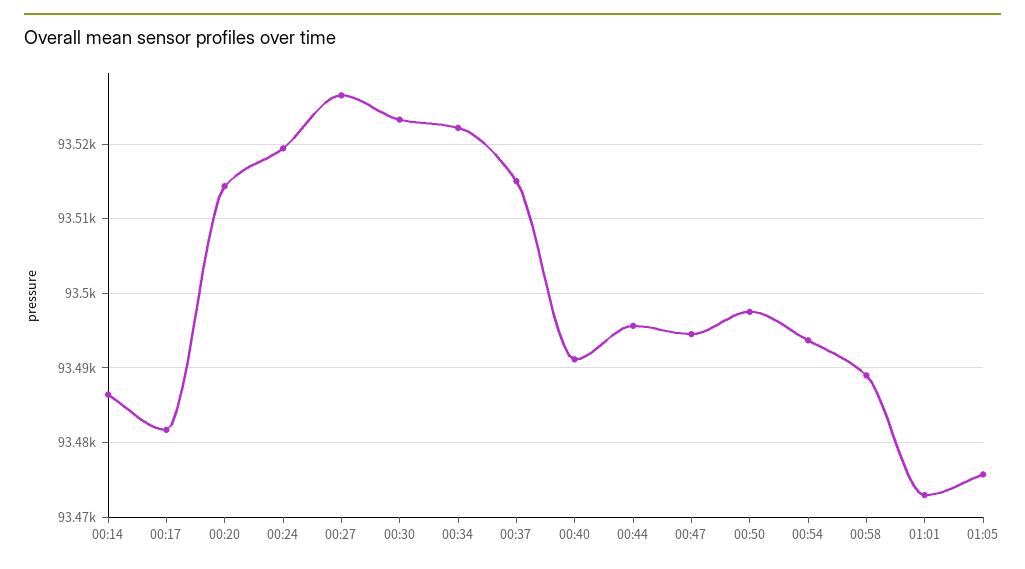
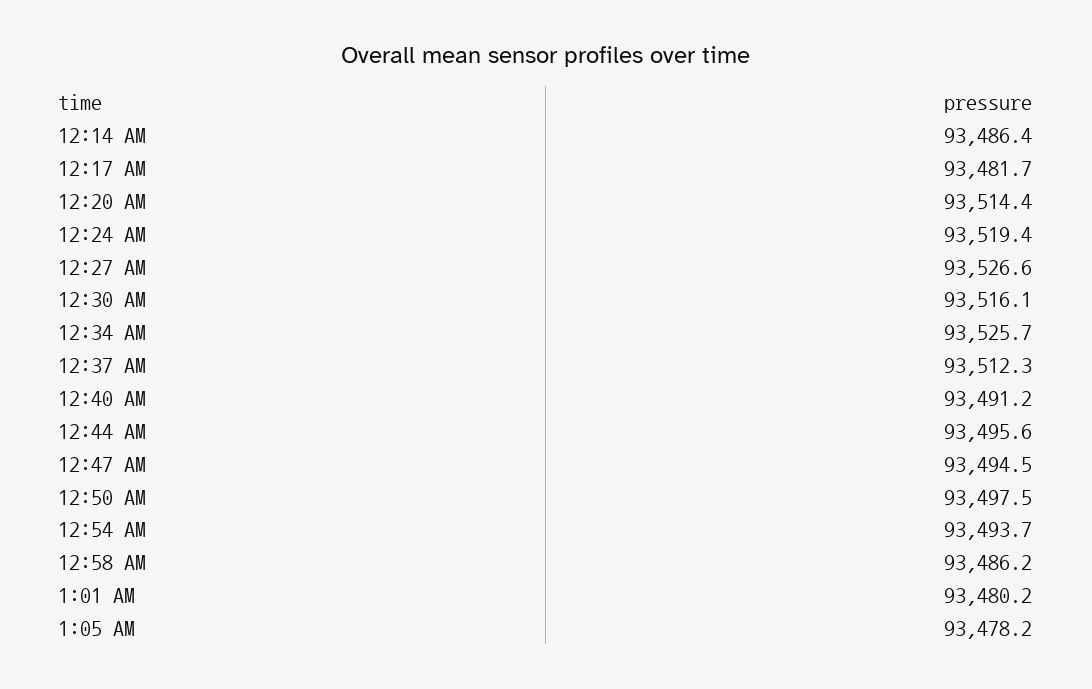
00:30: 93523 -> 93516.1
00:34: 93522 -> 93525.7
00:37: 93515 -> 93512.3
00:58: 93489 -> 93486.2
01:01: 93473 -> 93480.2
01:05: 93476 -> 93478.2

